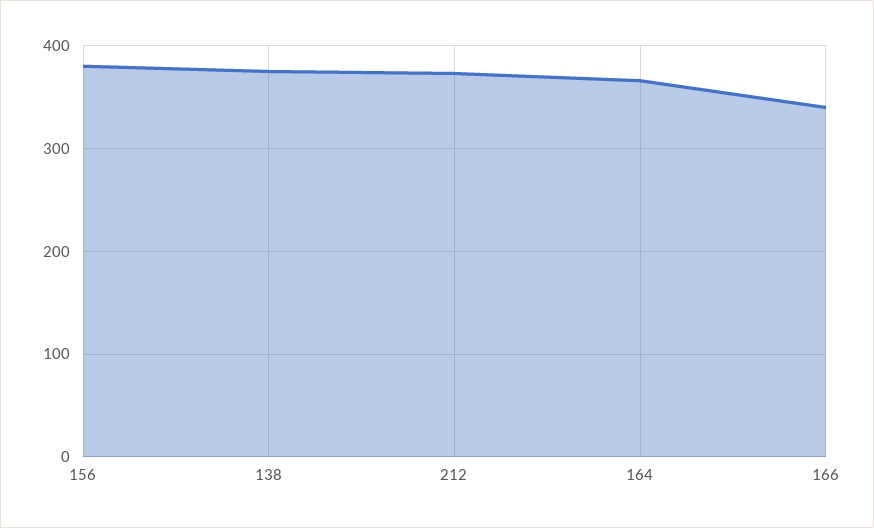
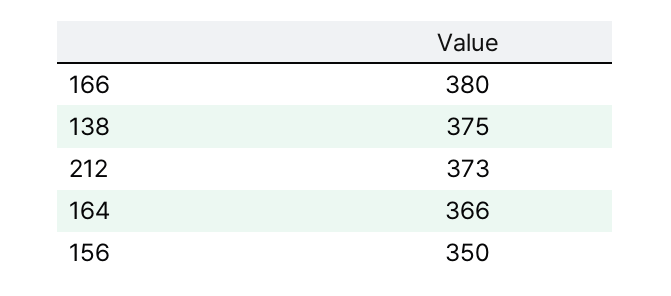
156: 380 -> 350
166: 340 -> 380

